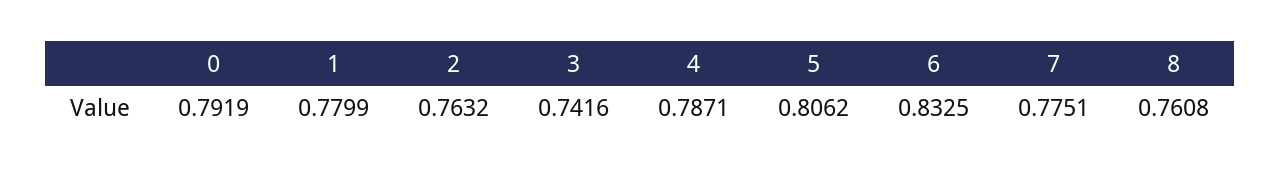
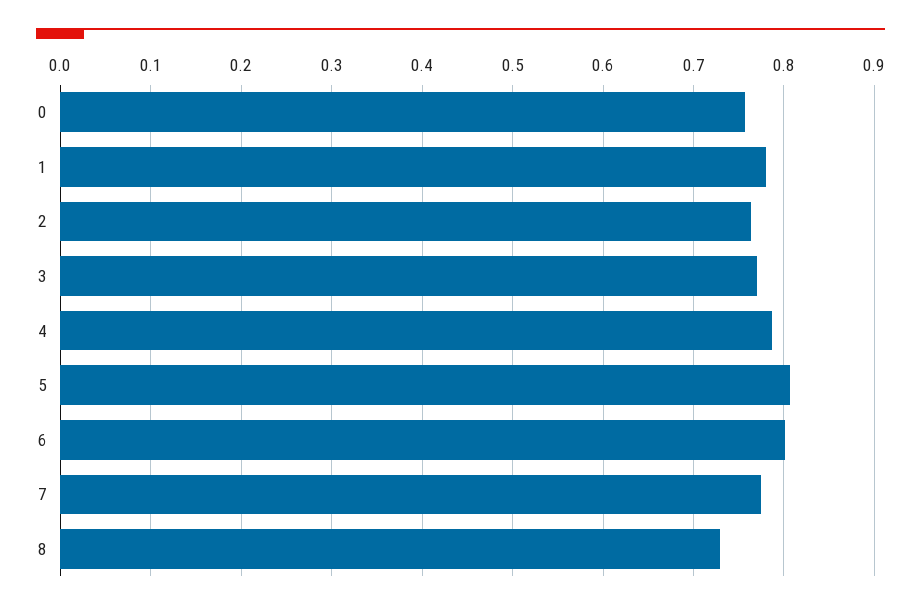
0: 0.7919 -> 0.76
3: 0.7416 -> 0.77
6: 0.8325 -> 0.8
8: 0.7608 -> 0.73

